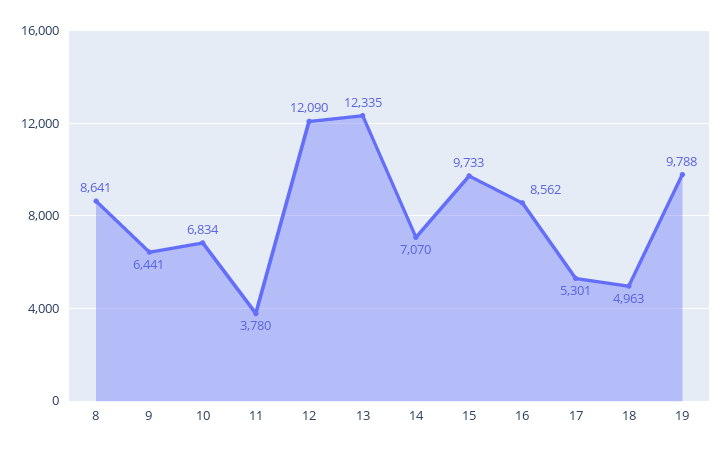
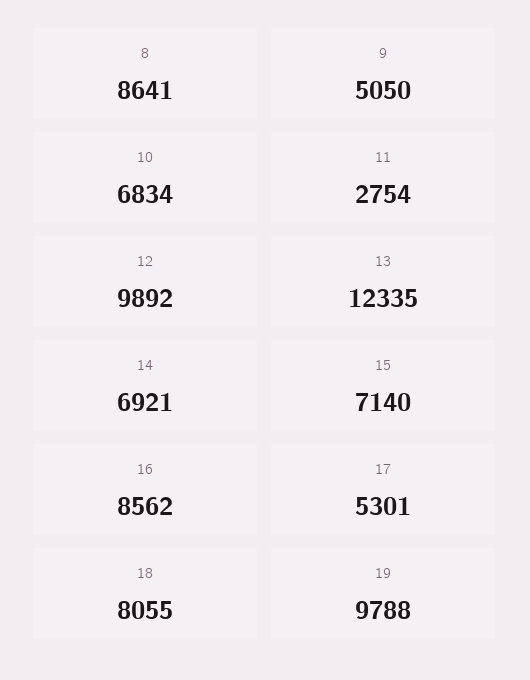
9: 6441 -> 5050
11: 3780 -> 2754
12: 12090 -> 9892
14: 7070 -> 6921
15: 9733 -> 7140
18: 4963 -> 8055

